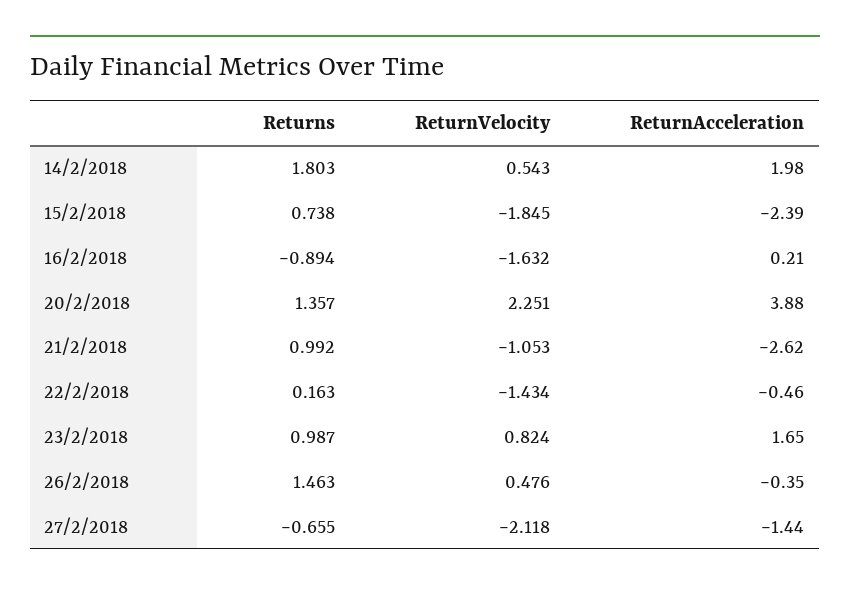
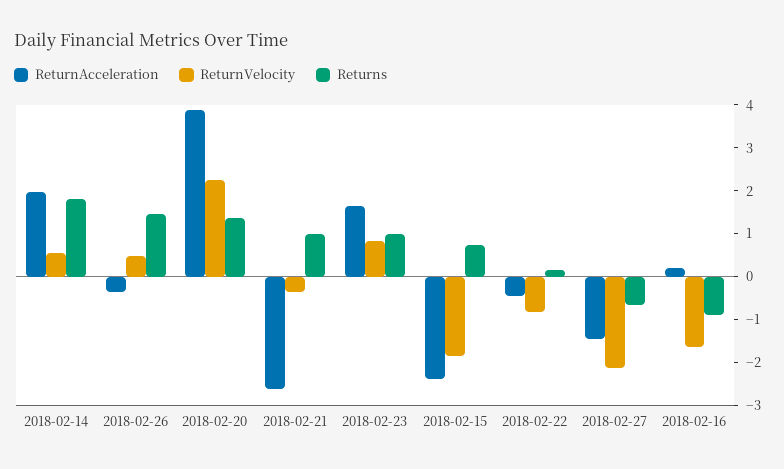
ReturnVelocity, 21/2/2018: -1.053 -> -0.4
ReturnVelocity, 22/2/2018: -1.434 -> -0.8

